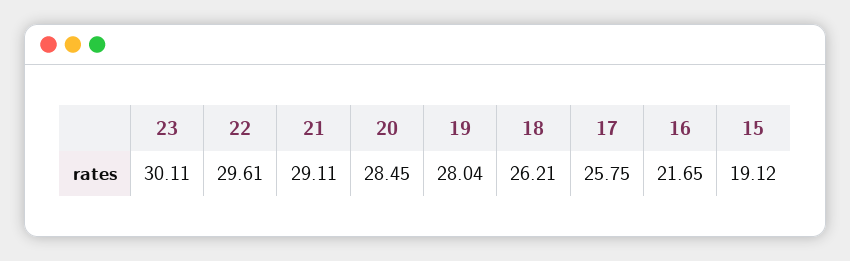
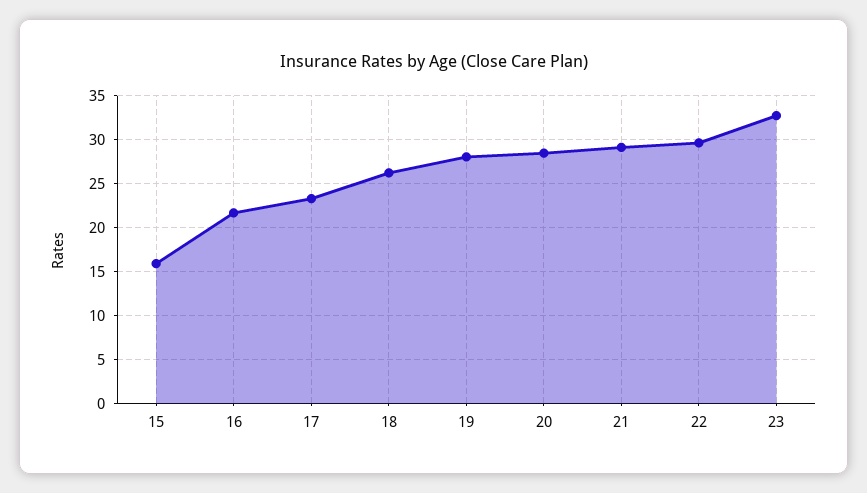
23: 30.11 -> 33
17: 25.75 -> 23
15: 19.12 -> 16

